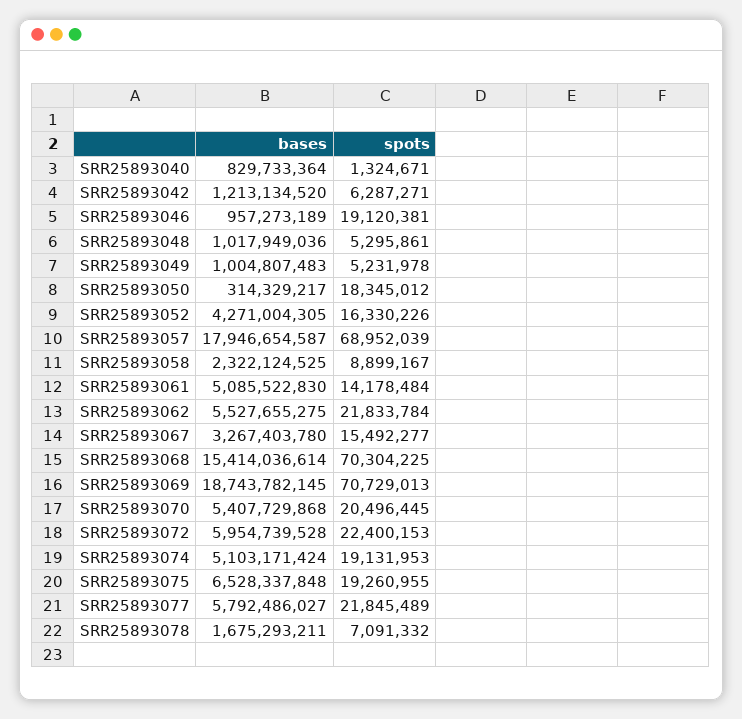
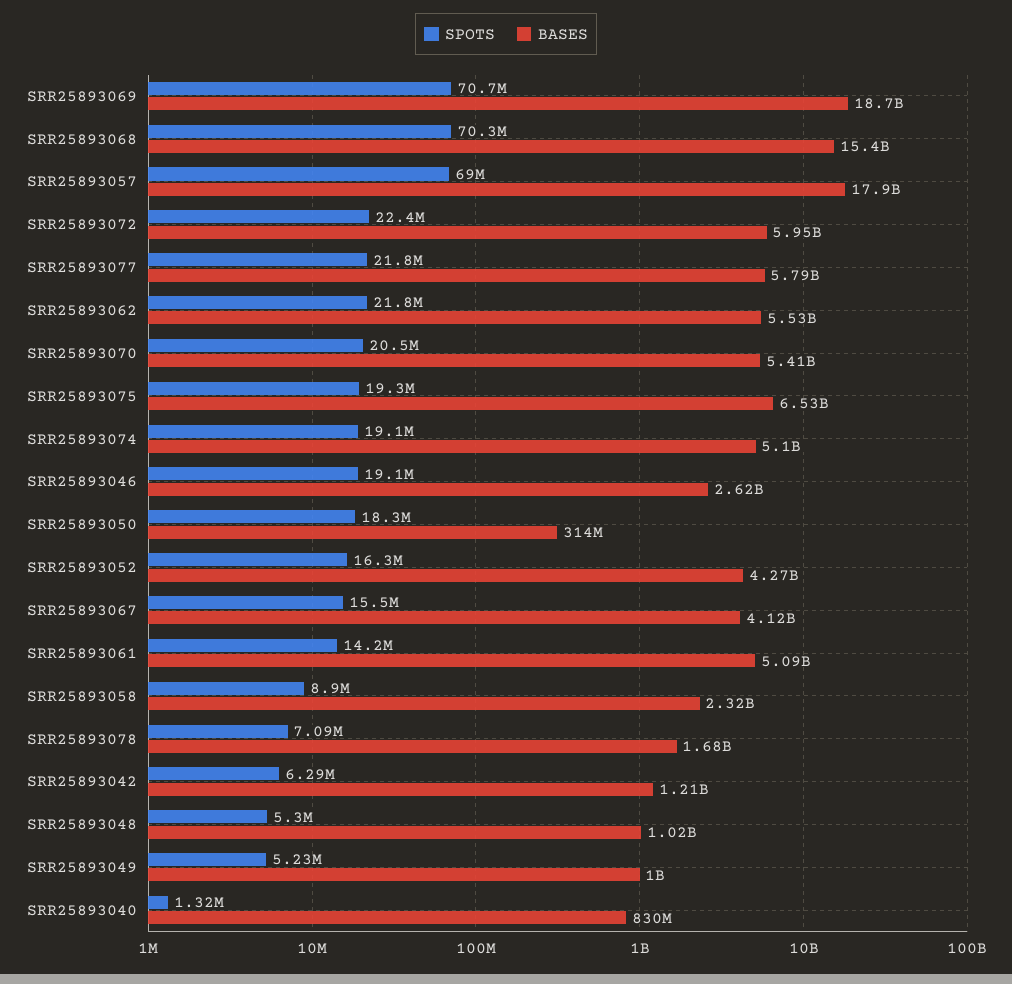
bases, SRR25893046: 957273189 -> 2620000000
bases, SRR25893067: 3267403780 -> 4120000000

